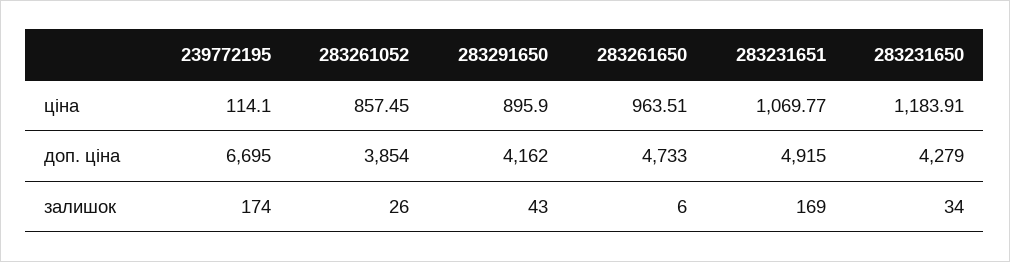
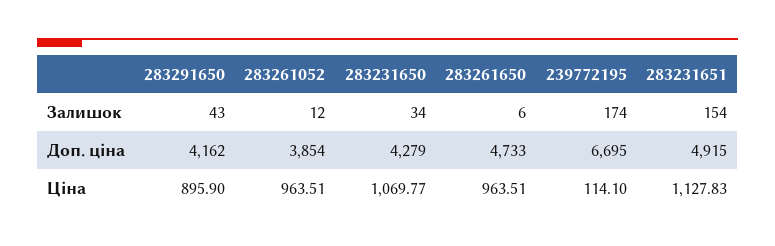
283261052, ціна: 857.45 -> 963.51
283231651, ціна: 1069.77 -> 1127.83
283231650, ціна: 1183.91 -> 1069.77
283261052, залишок: 26 -> 12
283231651, залишок: 169 -> 154

